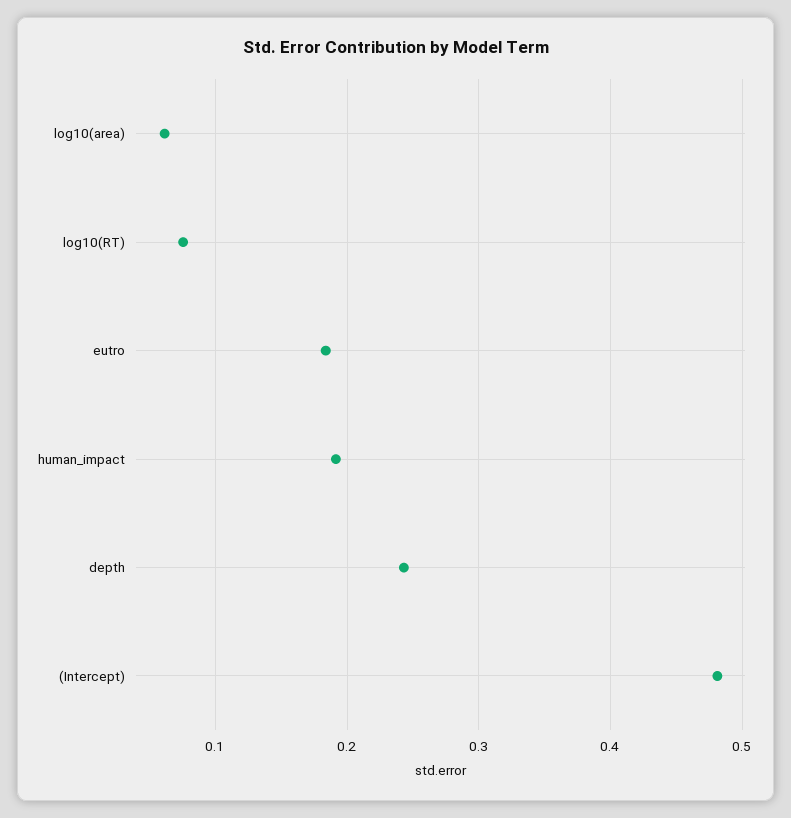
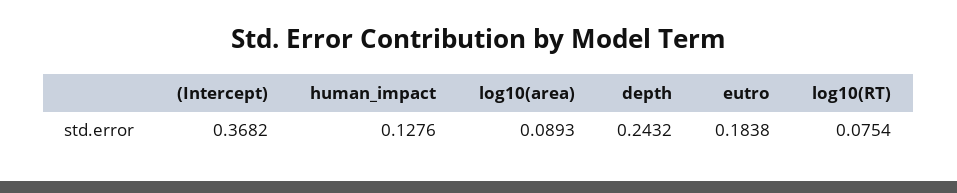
log10(area): 0.06 -> 0.0893
human_impact: 0.19 -> 0.1276
(Intercept): 0.48 -> 0.3682

